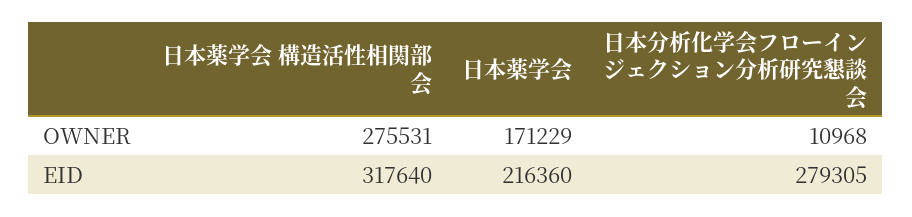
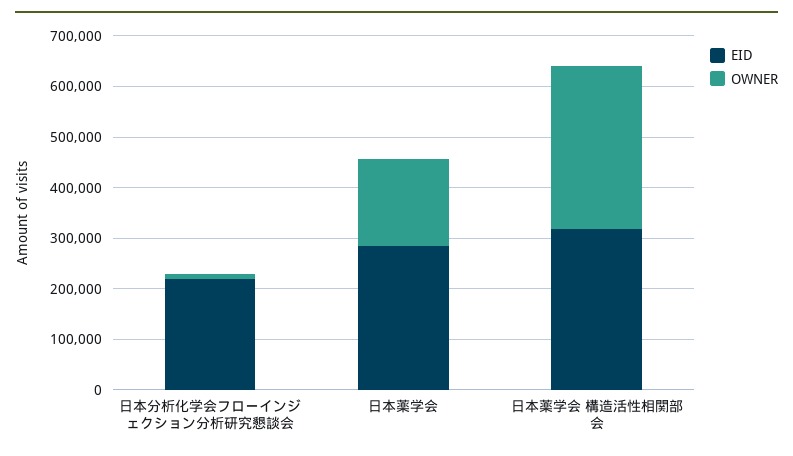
OWNER, 日本薬学会 構造活性相関部会: 275531 -> 320000
EID, 日本薬学会: 216360 -> 280000
EID, 日本分析化学会フローインジェクション分析研究懇談会: 279305 -> 220000

